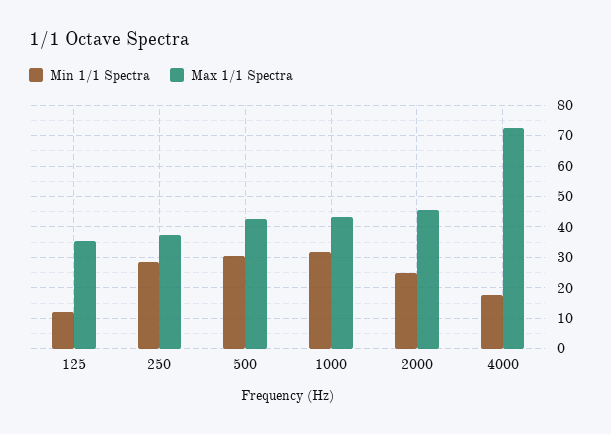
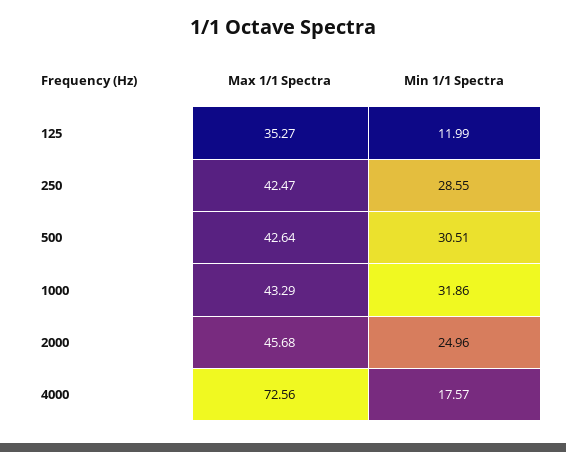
Max 1/1 Spectra, 250: 38 -> 42.47

